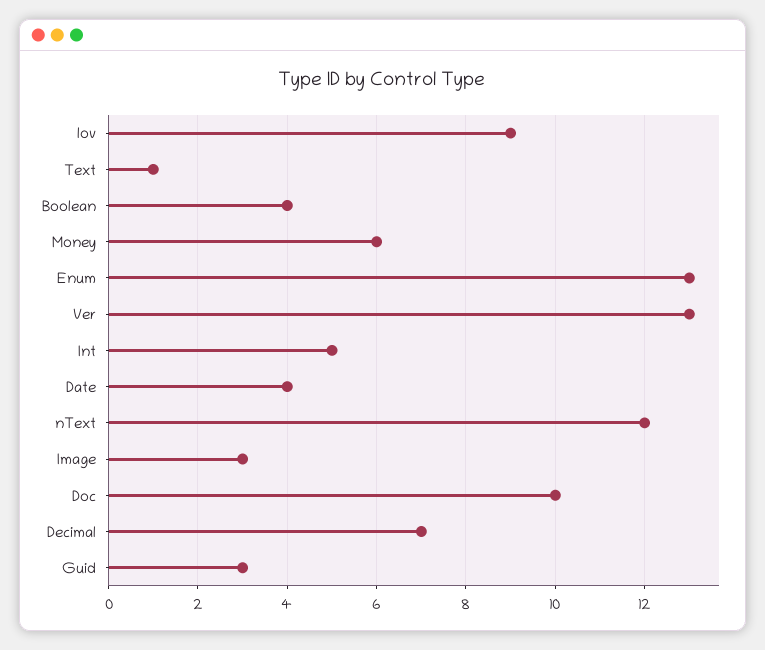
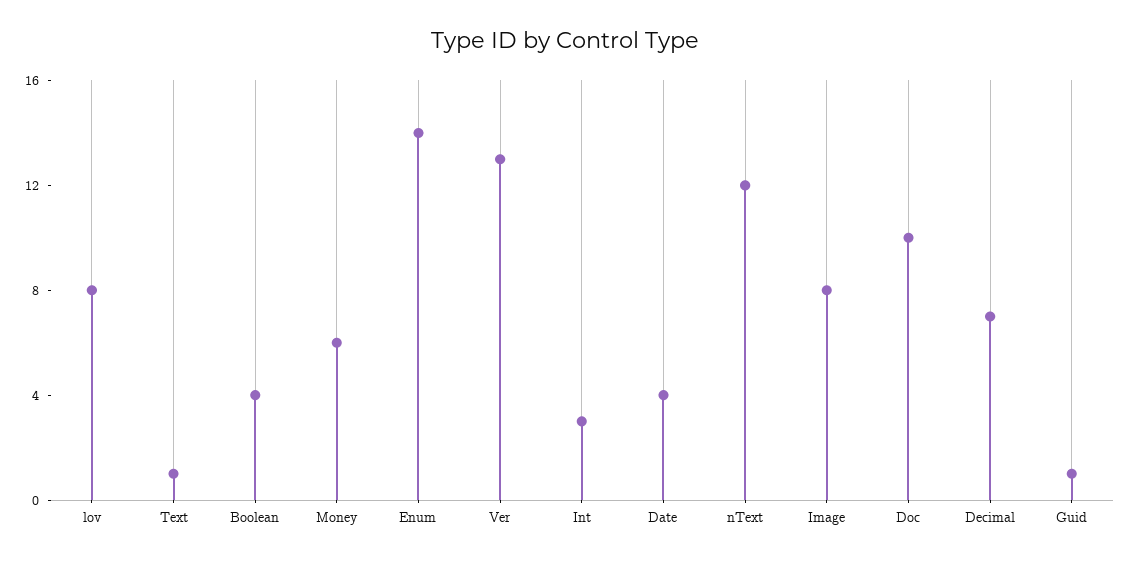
lov: 9 -> 8
Enum: 13 -> 14
Int: 5 -> 3
Image: 3 -> 8
Guid: 3 -> 1

